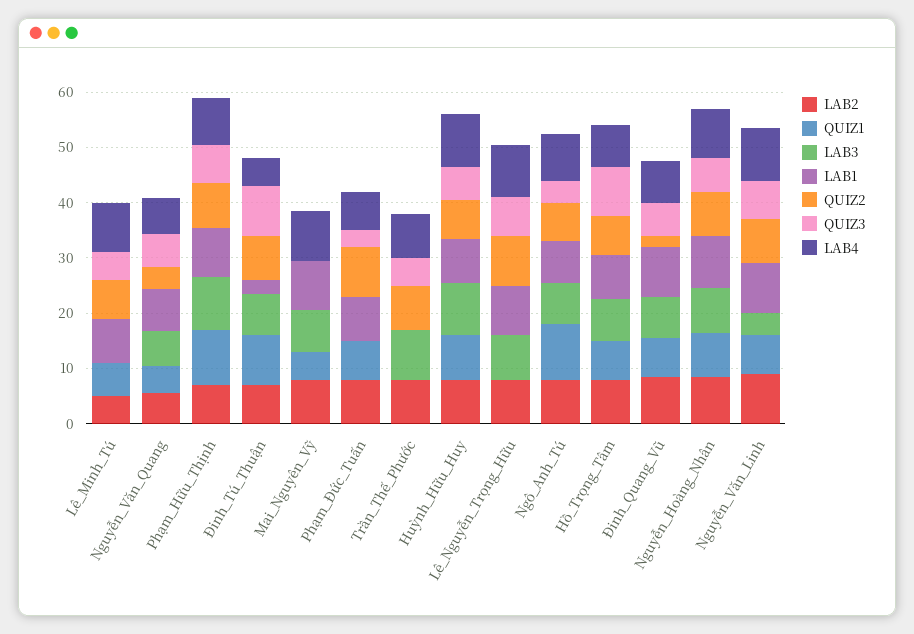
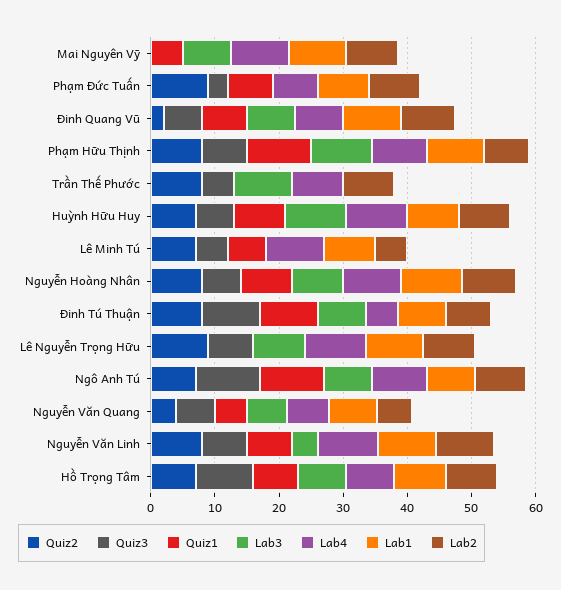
LAB1, Đinh_Tú_Thuận: 2 -> 8
QUIZ3, Ngô_Anh_Tú: 4 -> 10

